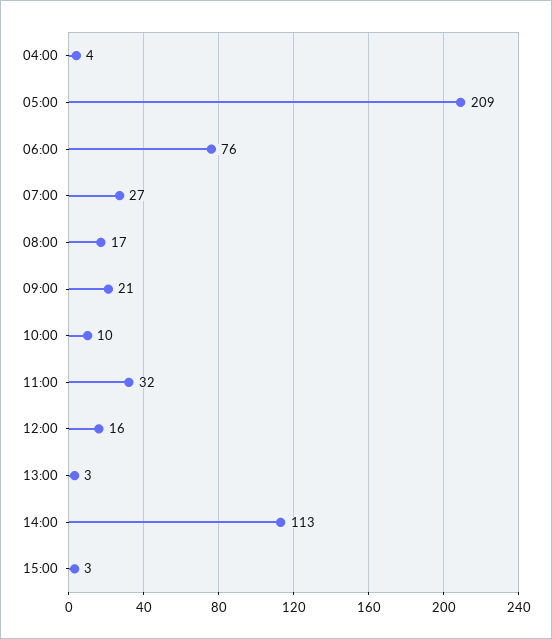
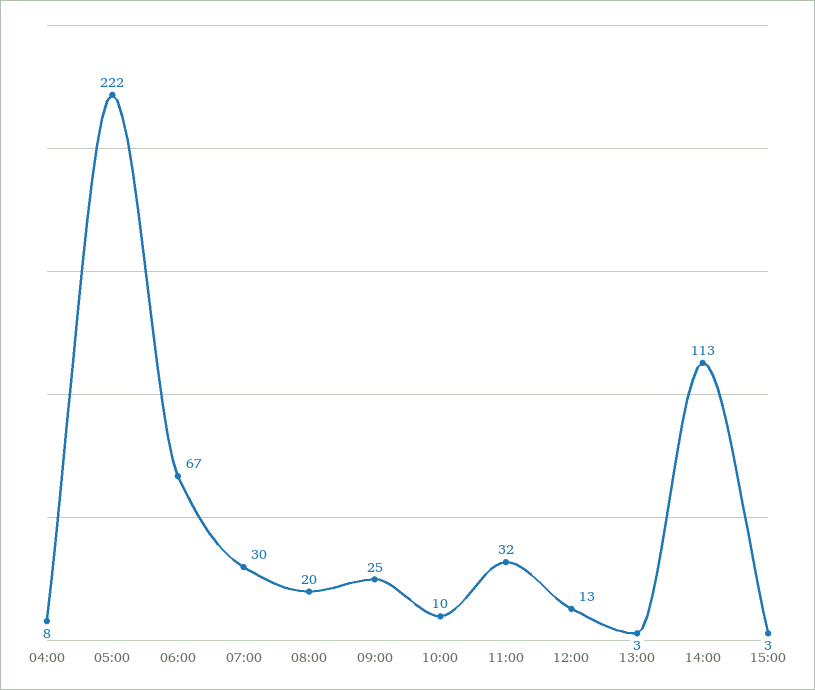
04:00: 4 -> 8
05:00: 209 -> 222
06:00: 76 -> 67
07:00: 27 -> 30
08:00: 17 -> 20
09:00: 21 -> 25
12:00: 16 -> 13

